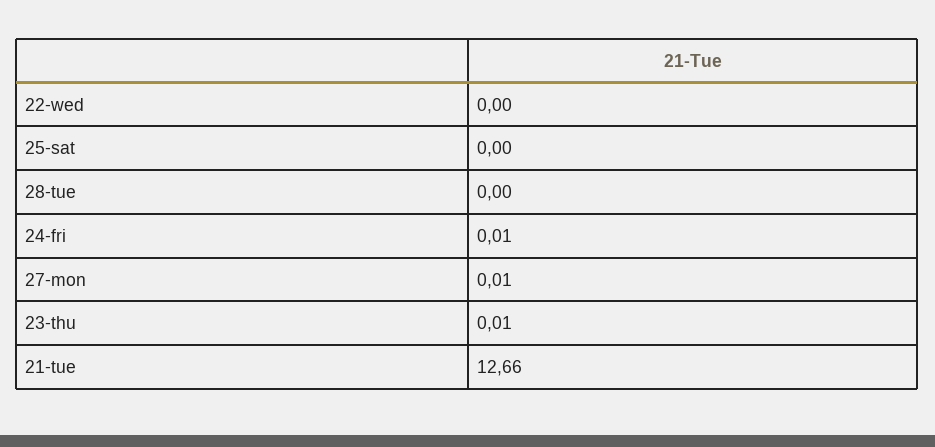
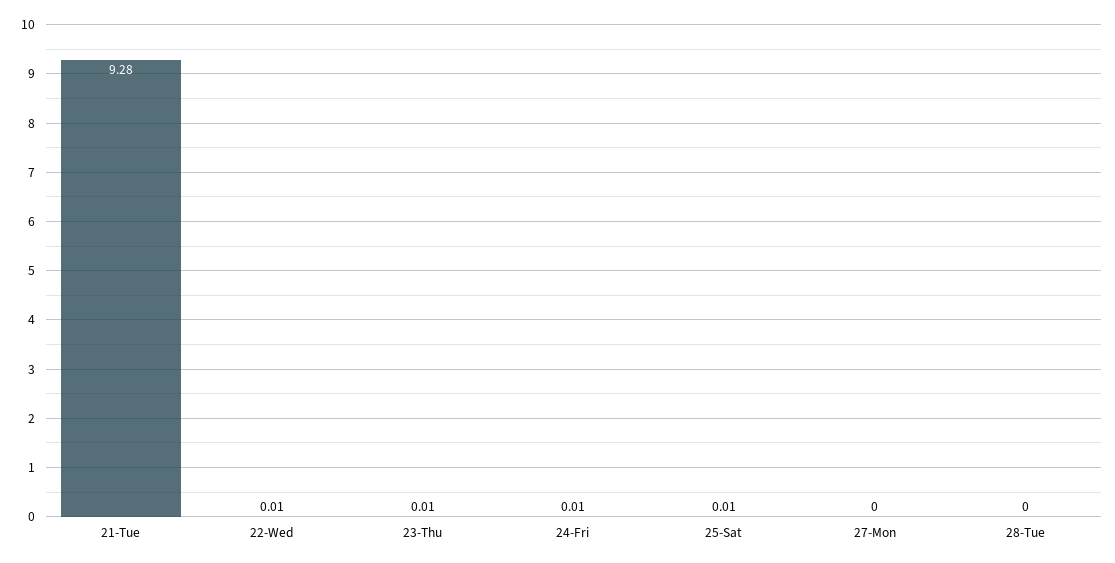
22-wed: 0 -> 0.01
25-sat: 0 -> 0.01
27-mon: 0.01 -> 0
21-tue: 12.66 -> 9.28

